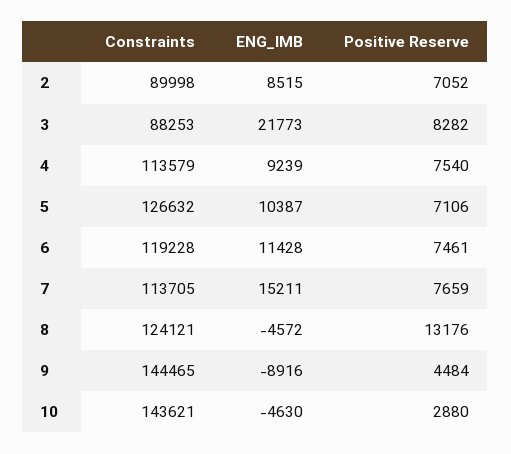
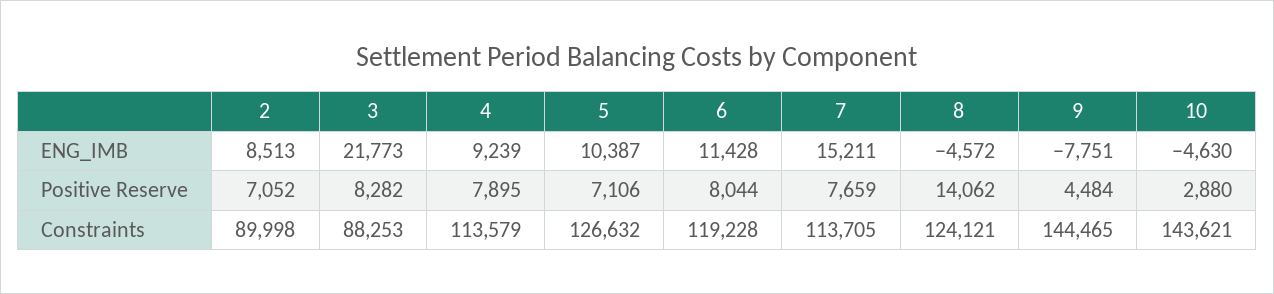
ENG_IMB, 2: 8515 -> 8513
Positive Reserve, 4: 7540 -> 7895
Positive Reserve, 6: 7461 -> 8044
Positive Reserve, 8: 13176 -> 14062
ENG_IMB, 9: -8916 -> -7751

